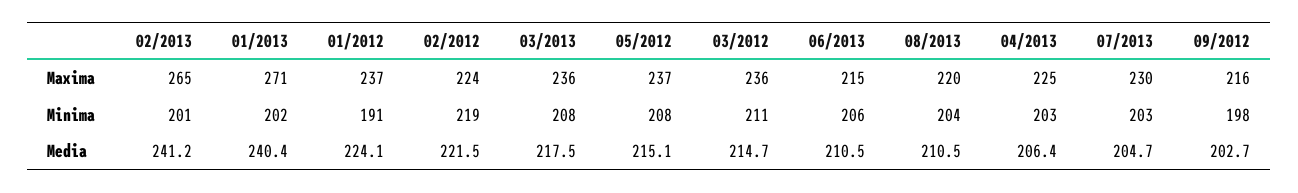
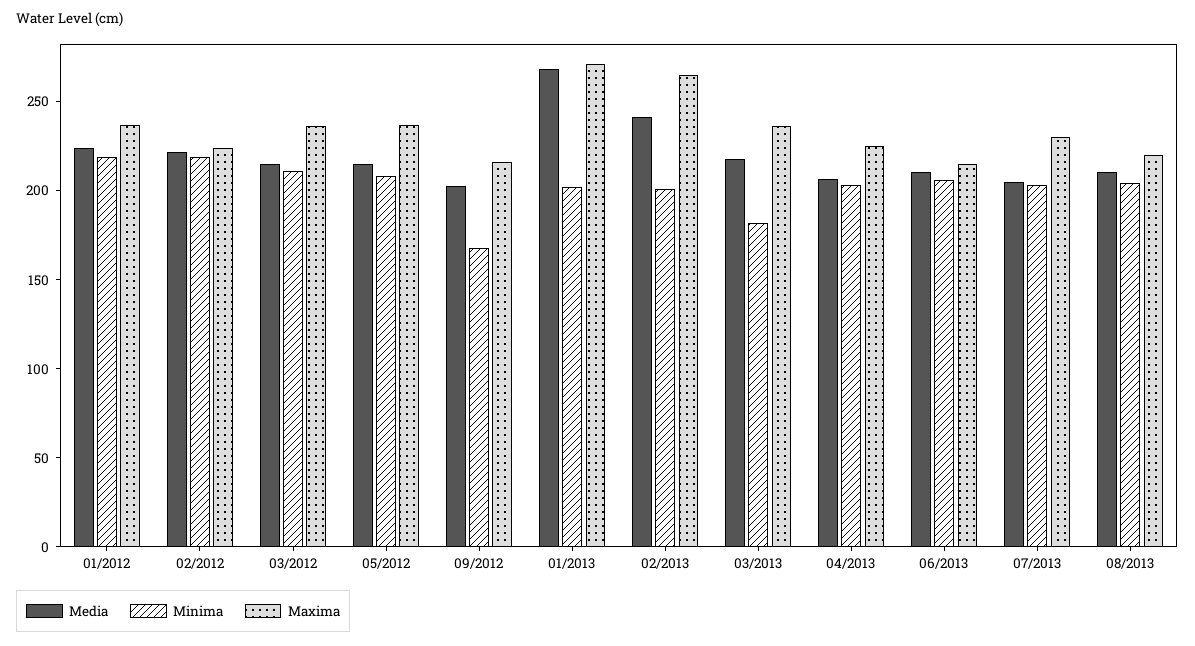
Minima, 01/2012: 191 -> 220
Minima, 03/2013: 208 -> 180
Minima, 09/2012: 198 -> 170
Media, 01/2013: 240.4 -> 270

